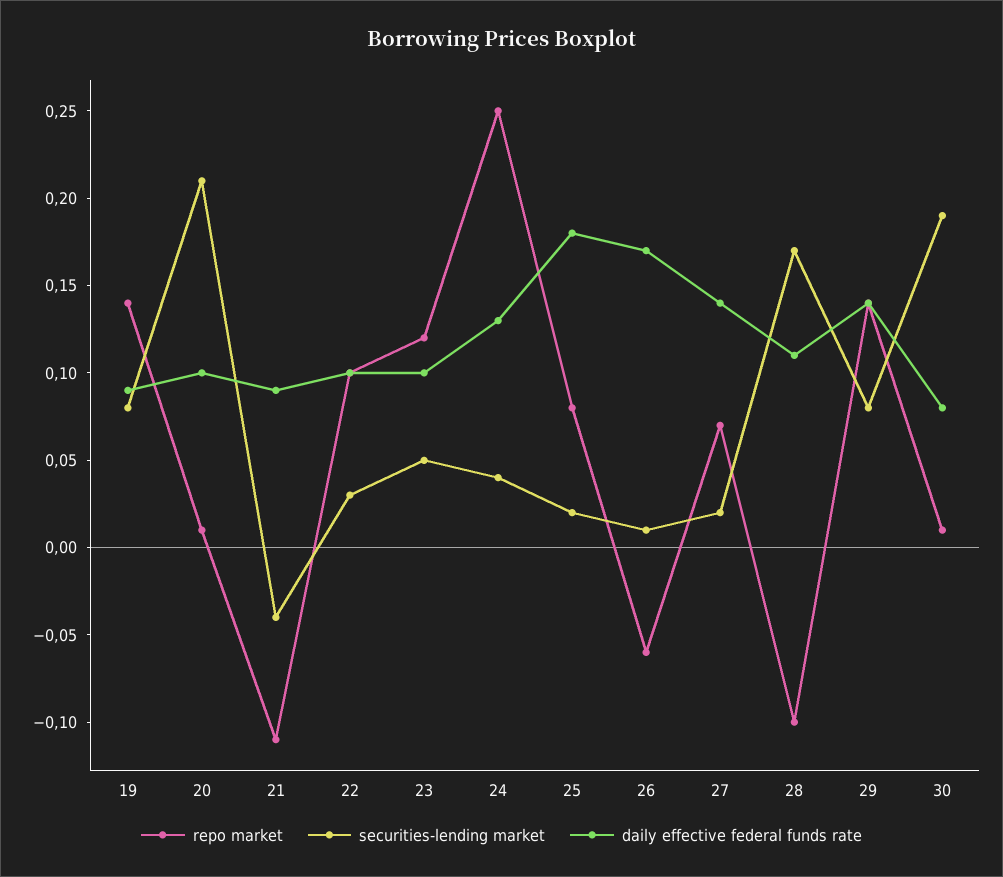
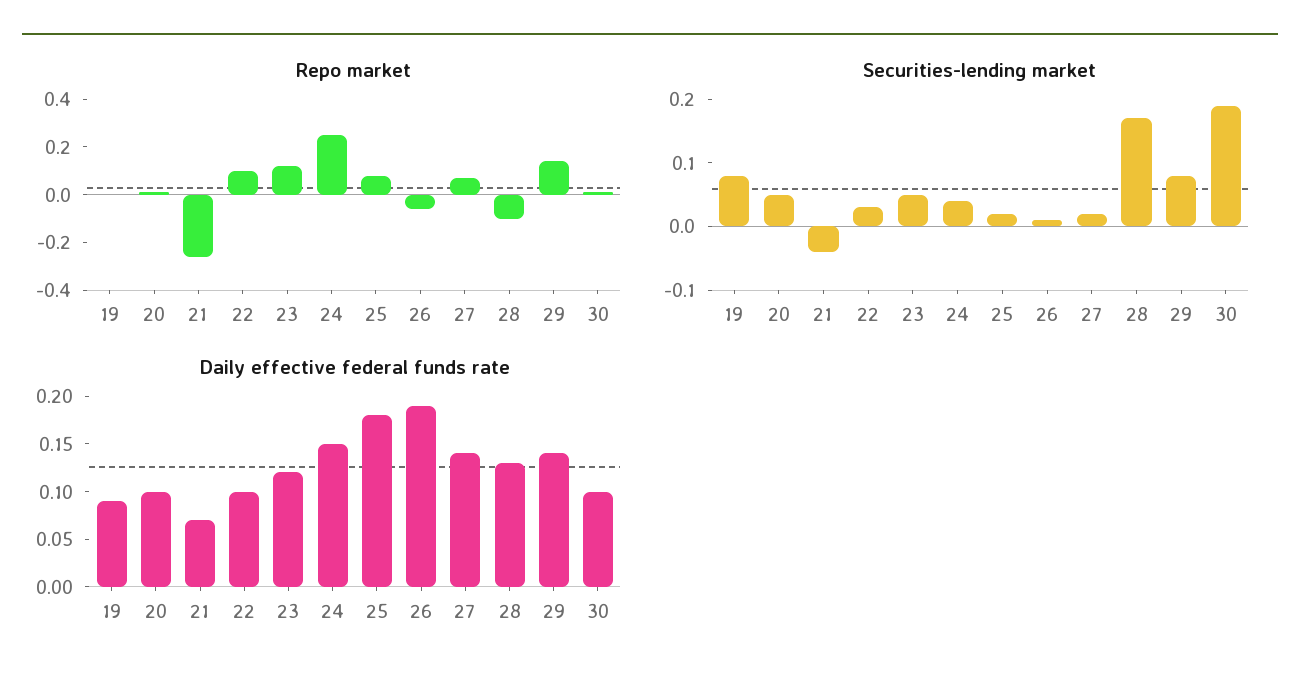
repo market, 19: 0.14 -> 0
securities-lending market, 20: 0.21 -> 0.05
repo market, 21: -0.11 -> -0.25
daily effective federal funds rate, 21: 0.09 -> 0.07
daily effective federal funds rate, 23: 0.1 -> 0.12
daily effective federal funds rate, 24: 0.13 -> 0.15
daily effective federal funds rate, 26: 0.17 -> 0.19
daily effective federal funds rate, 28: 0.11 -> 0.13
daily effective federal funds rate, 30: 0.08 -> 0.1

